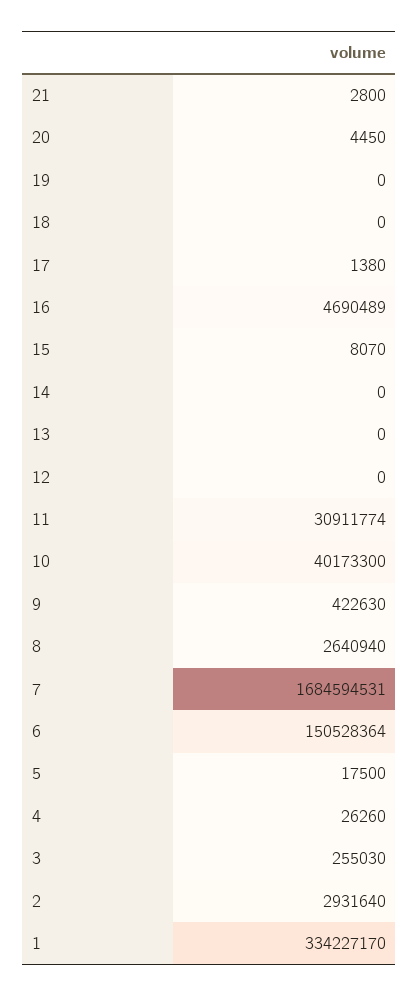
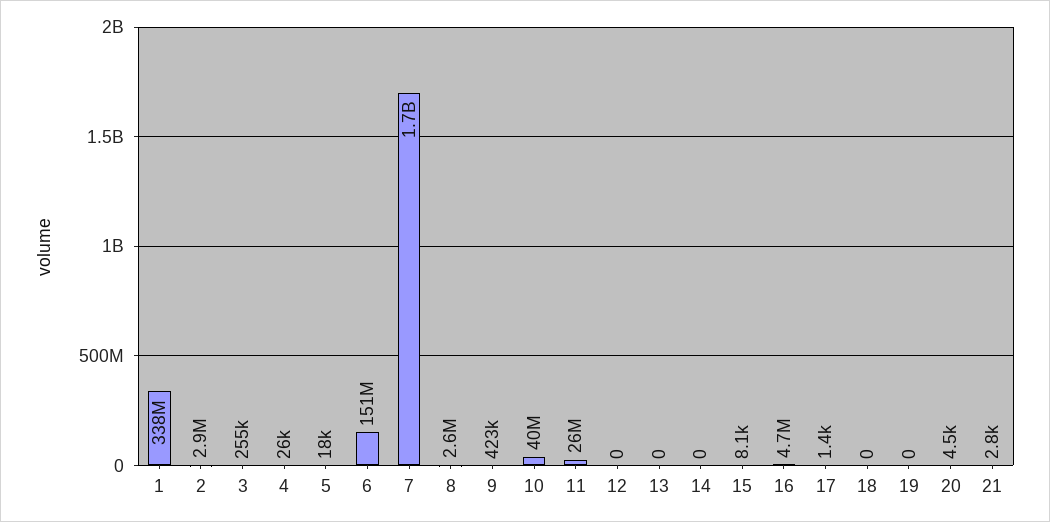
11: 30911774 -> 26000000
1: 334227170 -> 338000000

